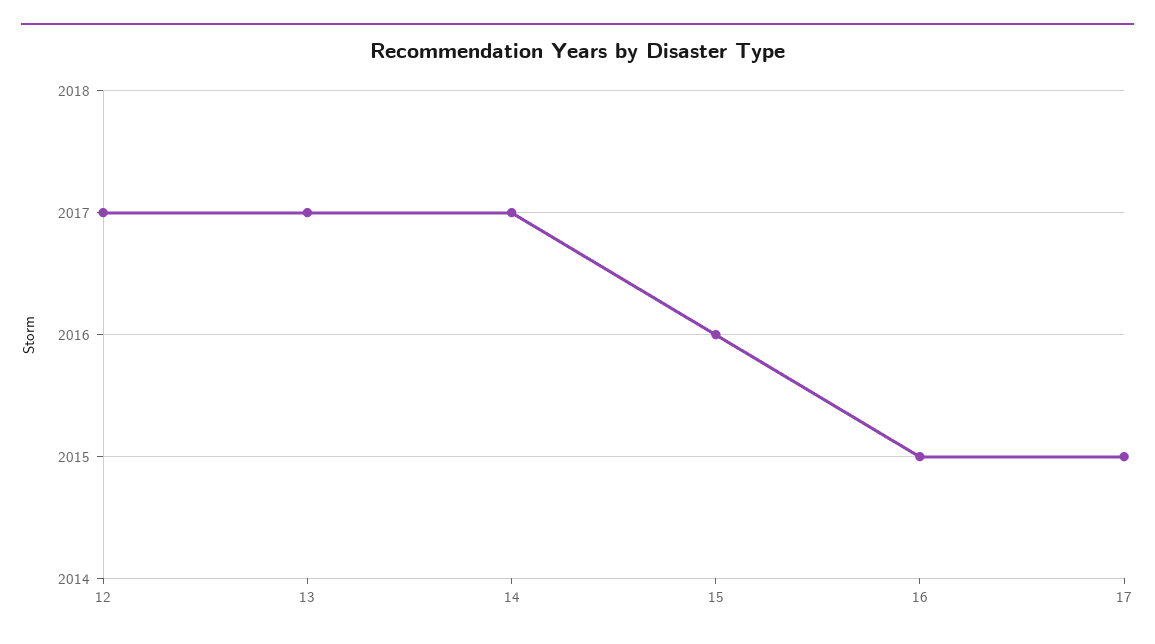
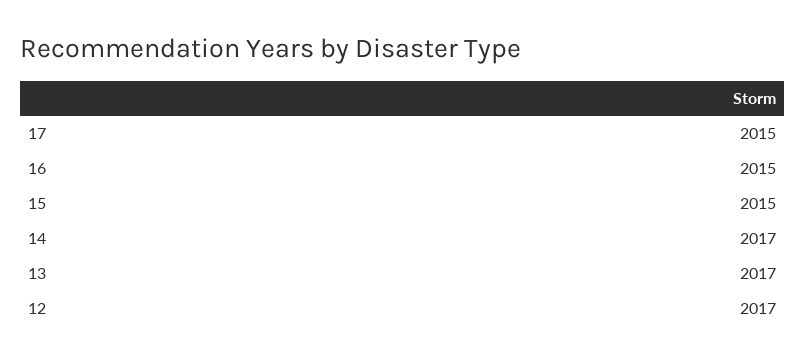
15: 2016 -> 2015

